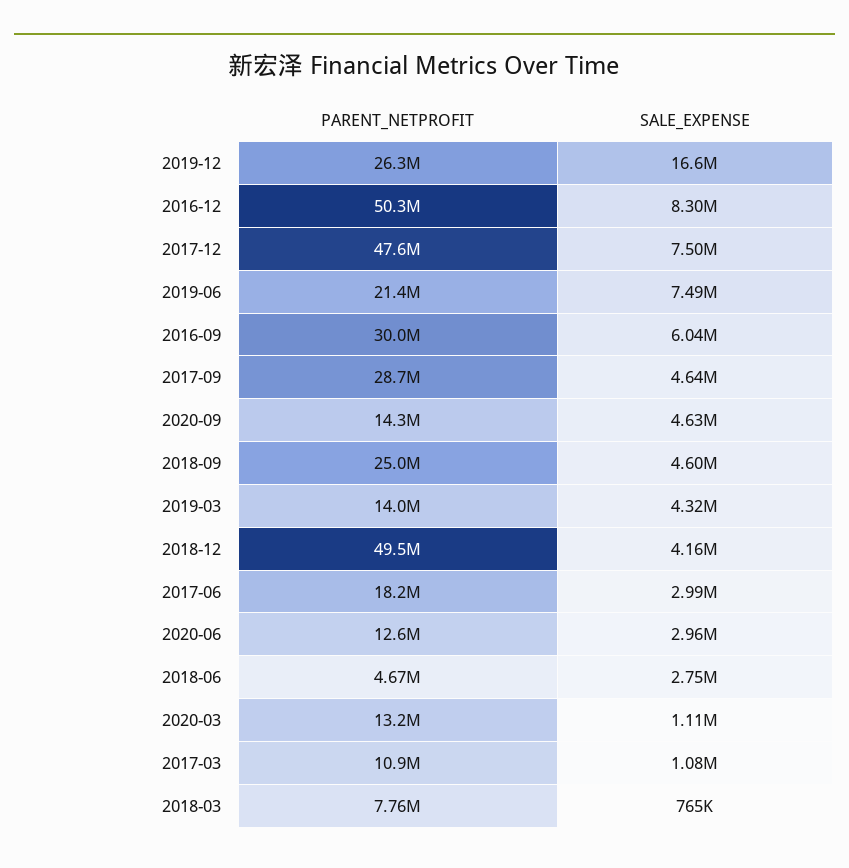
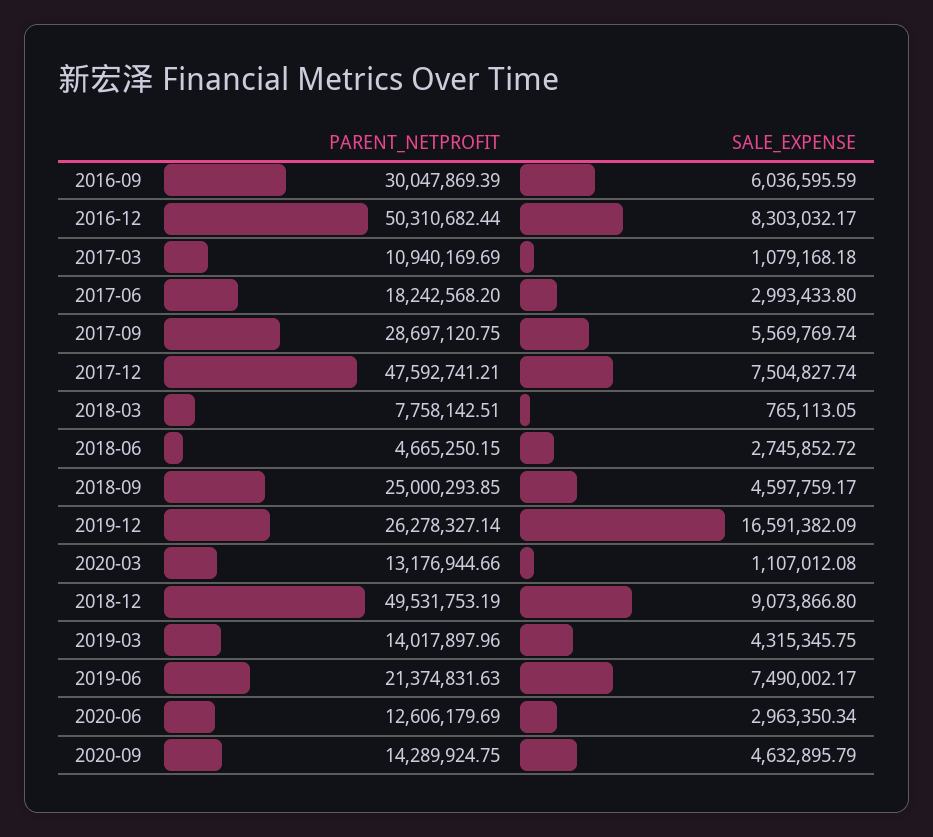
SALE_EXPENSE, 2017-09: 4640000 -> 5569769.74
SALE_EXPENSE, 2018-12: 4160000 -> 9073866.8

